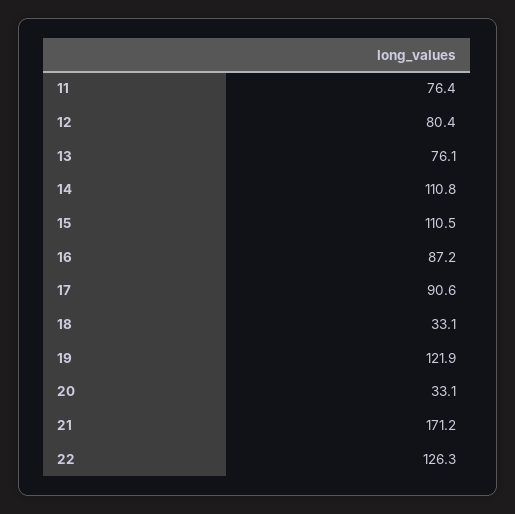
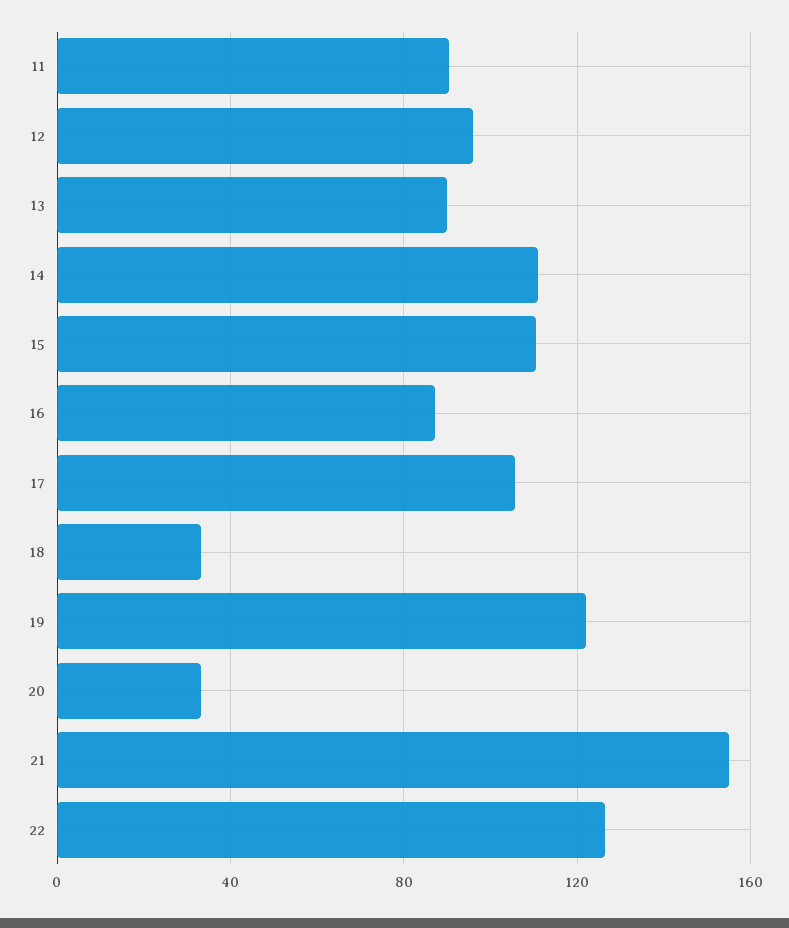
11: 76.4 -> 90
12: 80.4 -> 95
13: 76.1 -> 90
17: 90.6 -> 105
21: 171.2 -> 155

